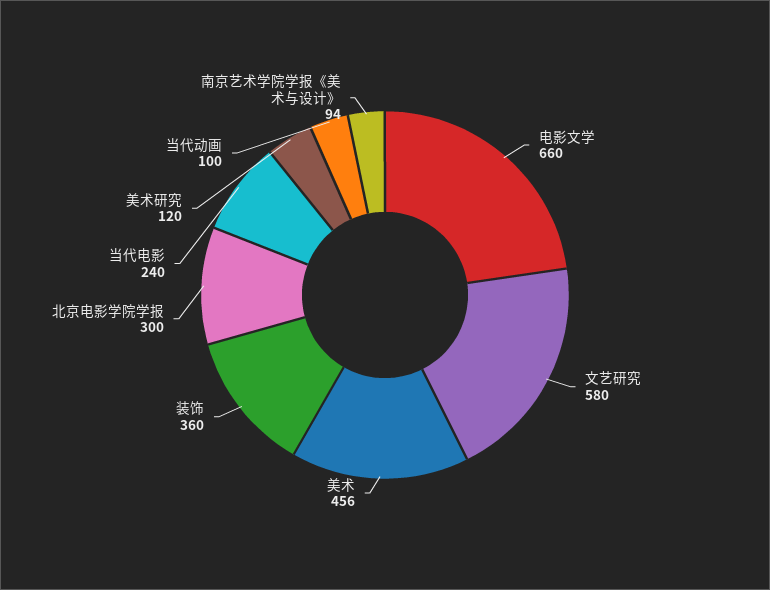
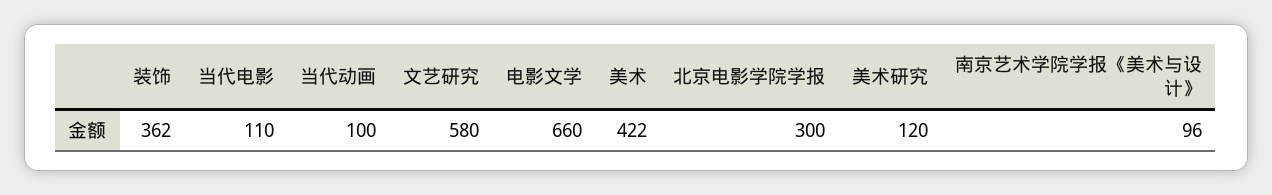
美术: 456 -> 422
装饰: 360 -> 362
当代电影: 240 -> 110
南京艺术学院学报《美术与设计》: 94 -> 96

